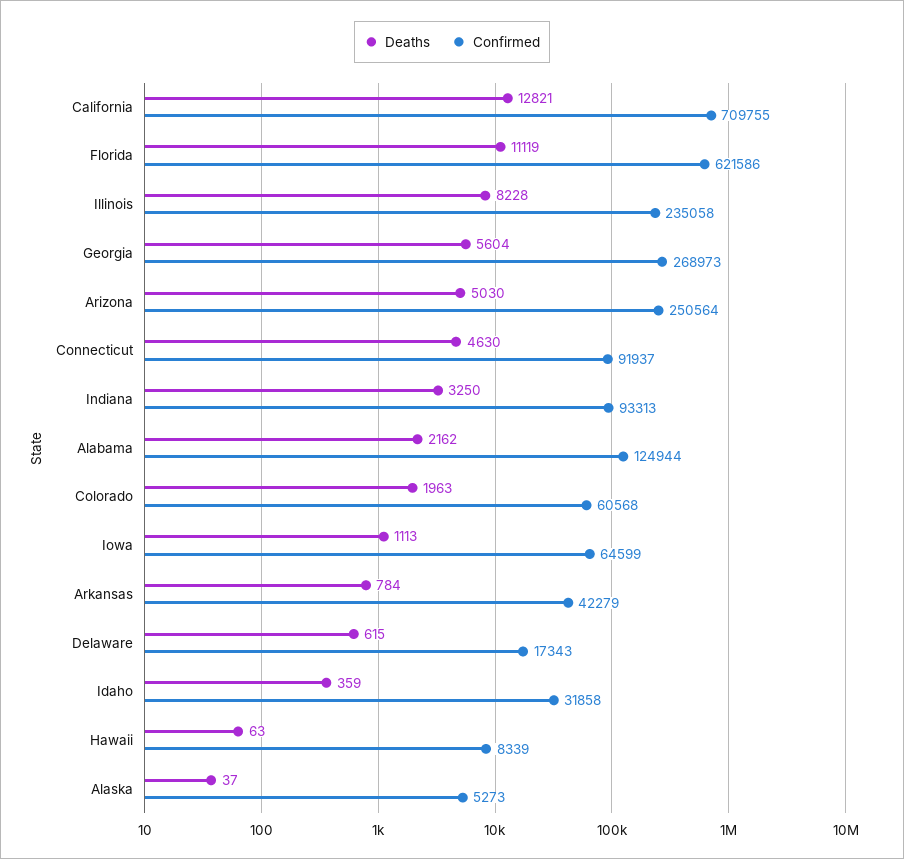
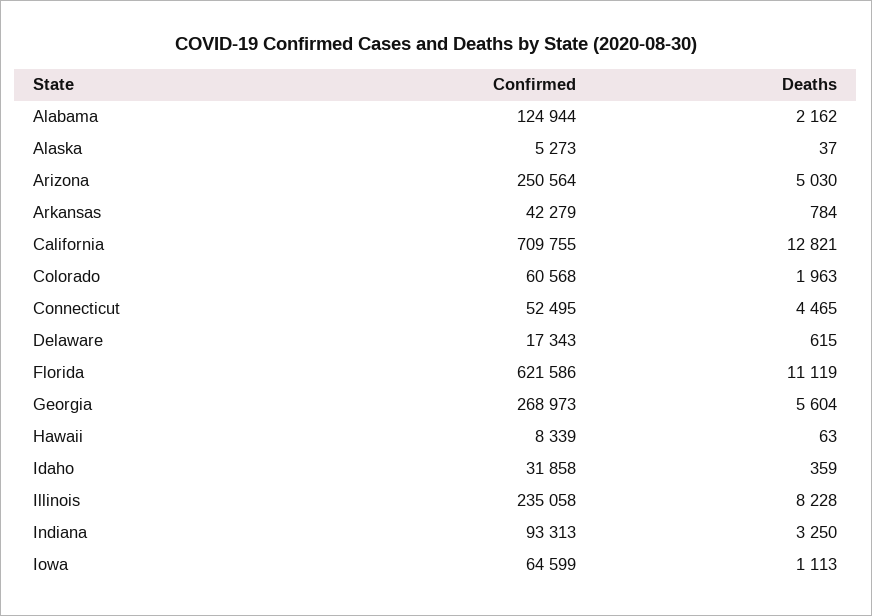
Deaths, Connecticut: 4630 -> 4465
Confirmed, Connecticut: 91937 -> 52495

